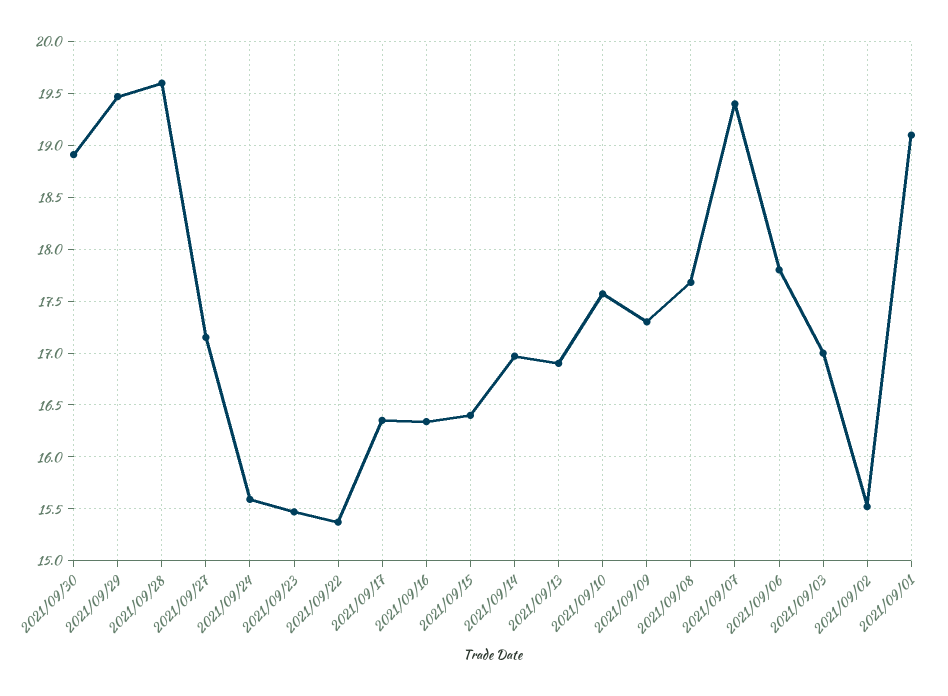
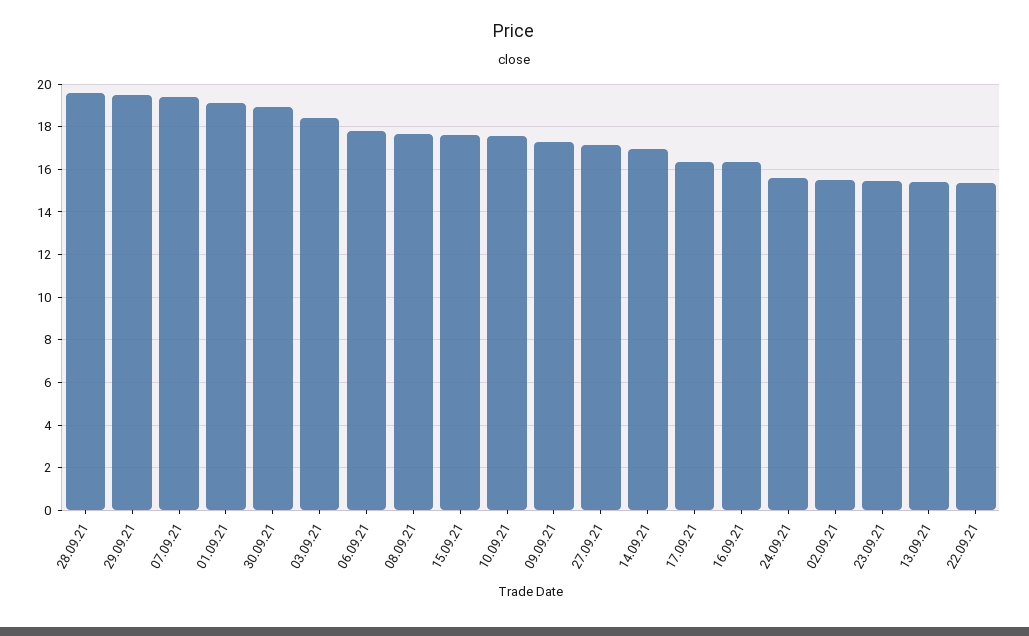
2021/09/15: 16.4 -> 17.5
2021/09/13: 16.9 -> 15.5
2021/09/03: 17 -> 18.5

